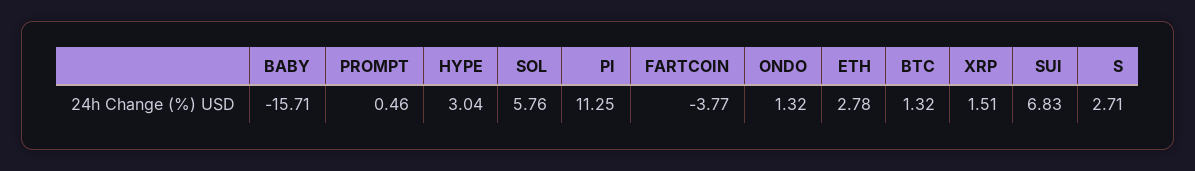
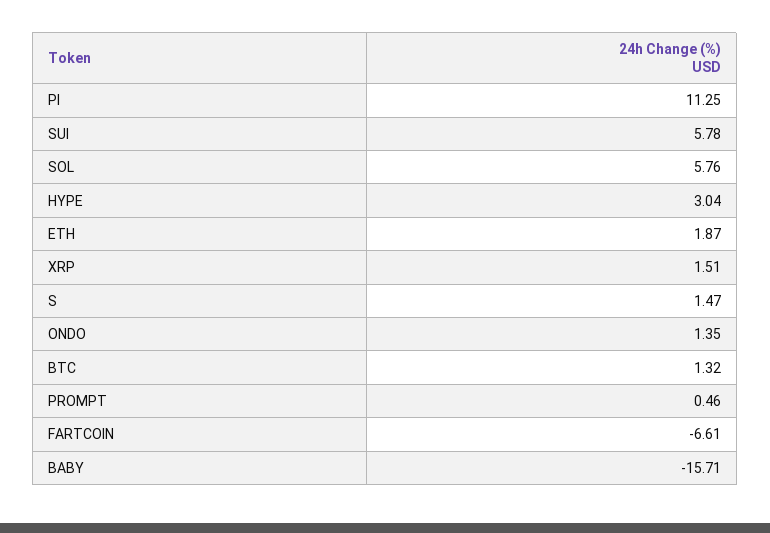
FARTCOIN: -3.77 -> -6.61
ONDO: 1.32 -> 1.35
ETH: 2.78 -> 1.87
SUI: 6.83 -> 5.78
S: 2.71 -> 1.47

